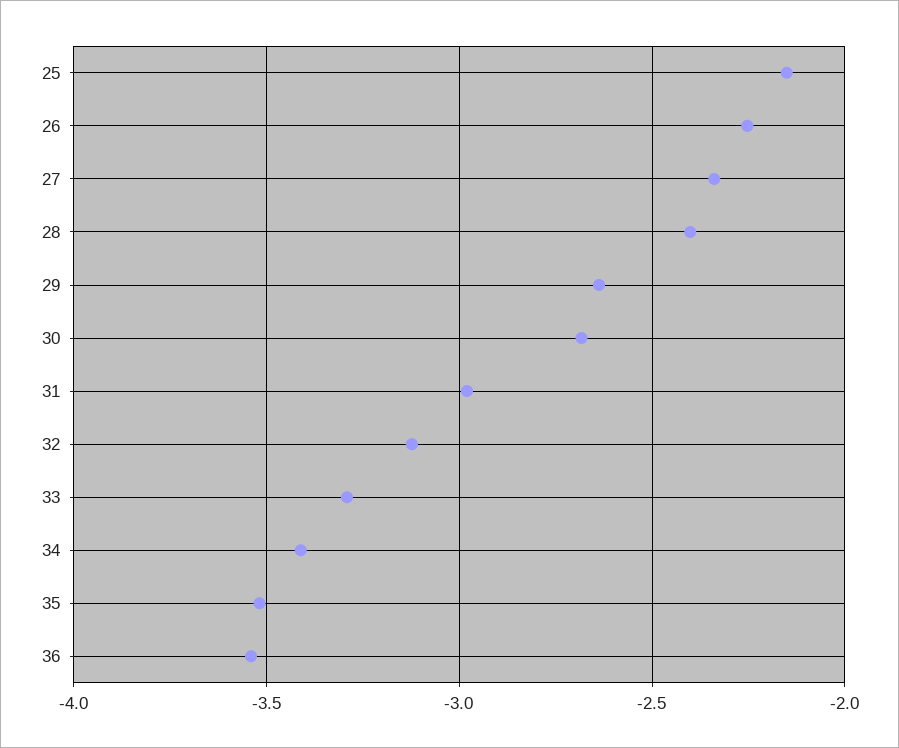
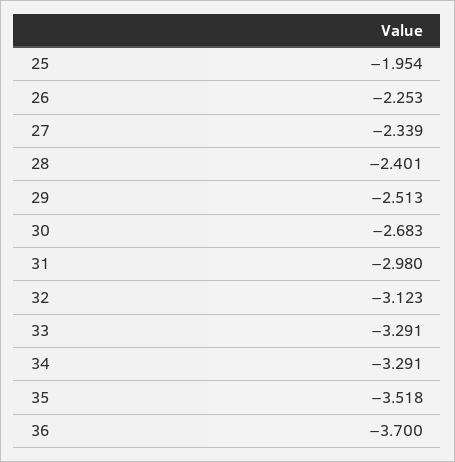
25: -2.15 -> -1.954
29: -2.65 -> -2.513
34: -3.4 -> -3.291
36: -3.55 -> -3.7

